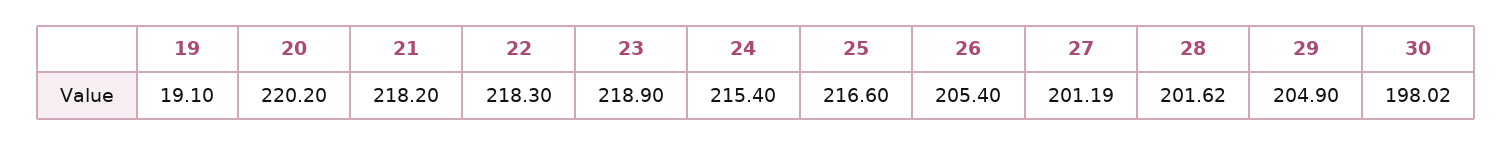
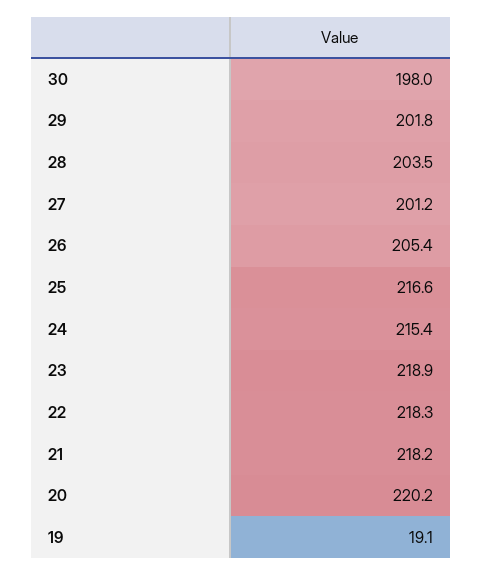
28: 201.62 -> 203.5
29: 204.9 -> 201.8

